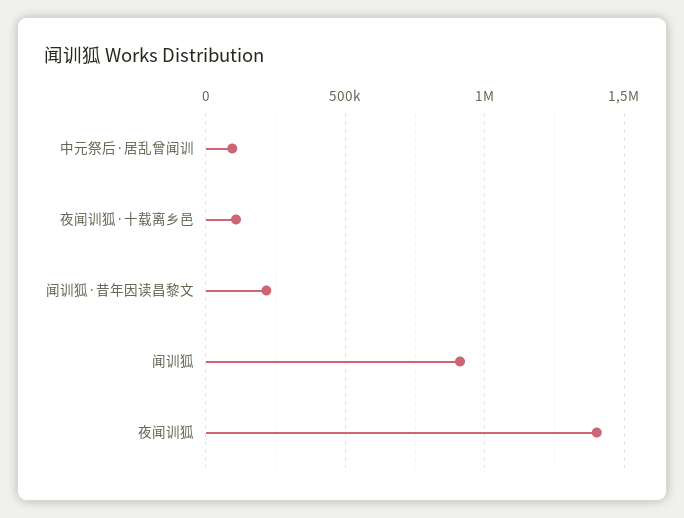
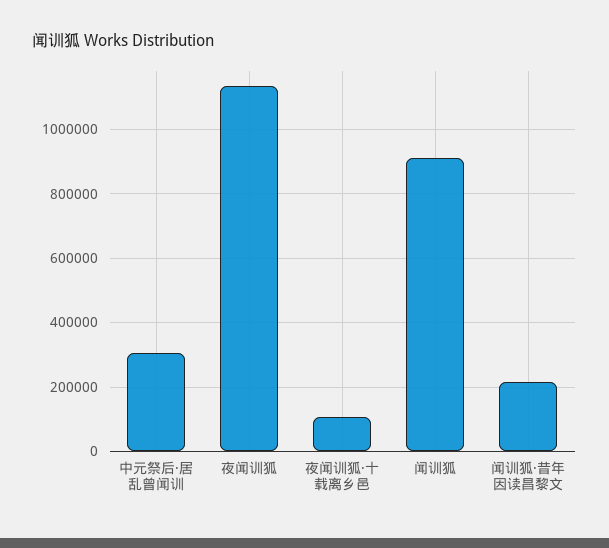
中元祭后·居乱曾闻训: 100000 -> 300000
夜闻训狐: 1400000 -> 1140000

